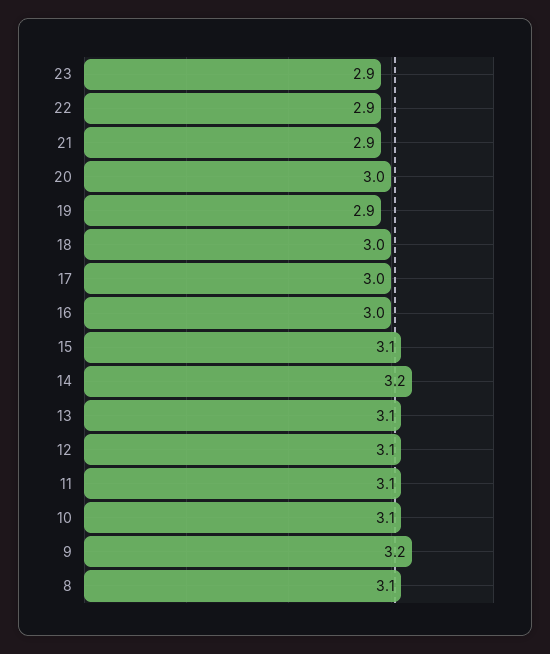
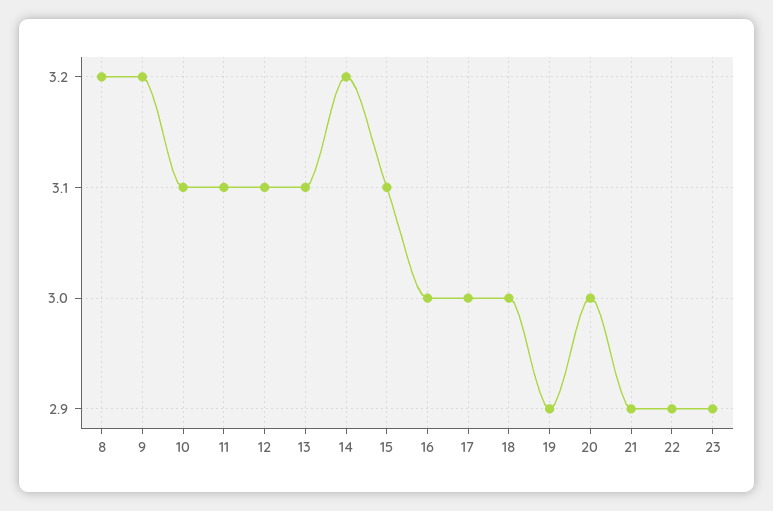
8: 3.1 -> 3.2

